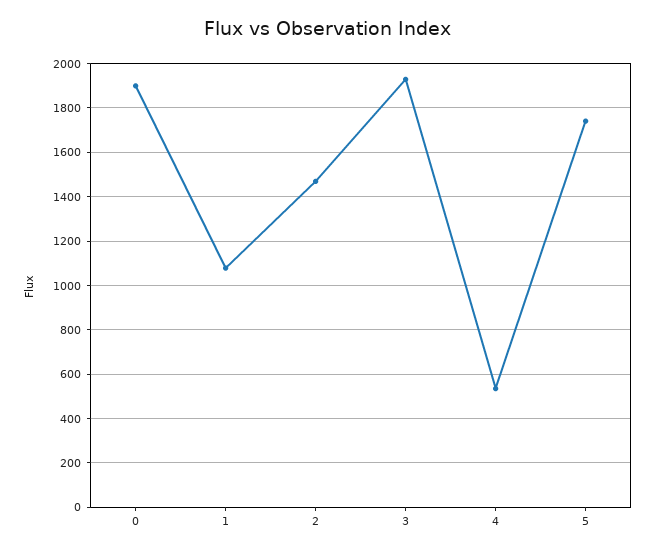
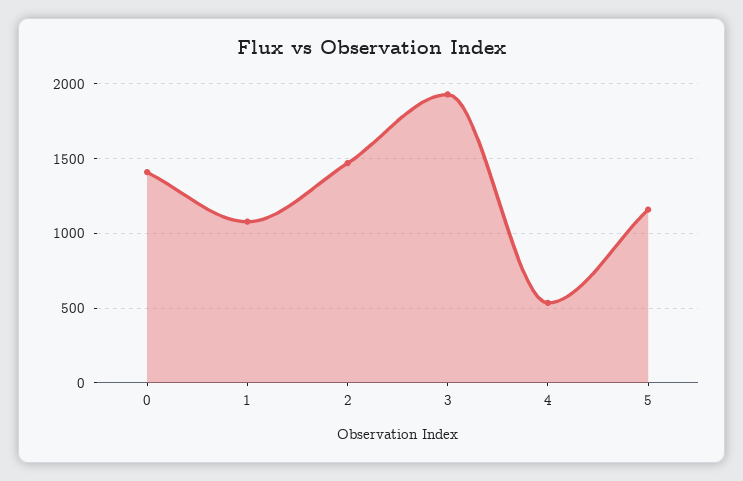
0: 1900 -> 1400
5: 1750 -> 1150

